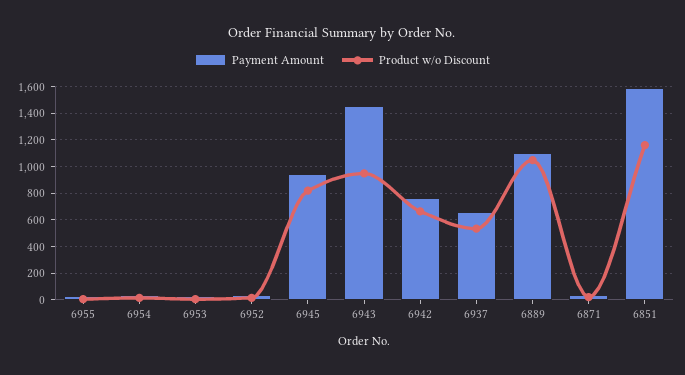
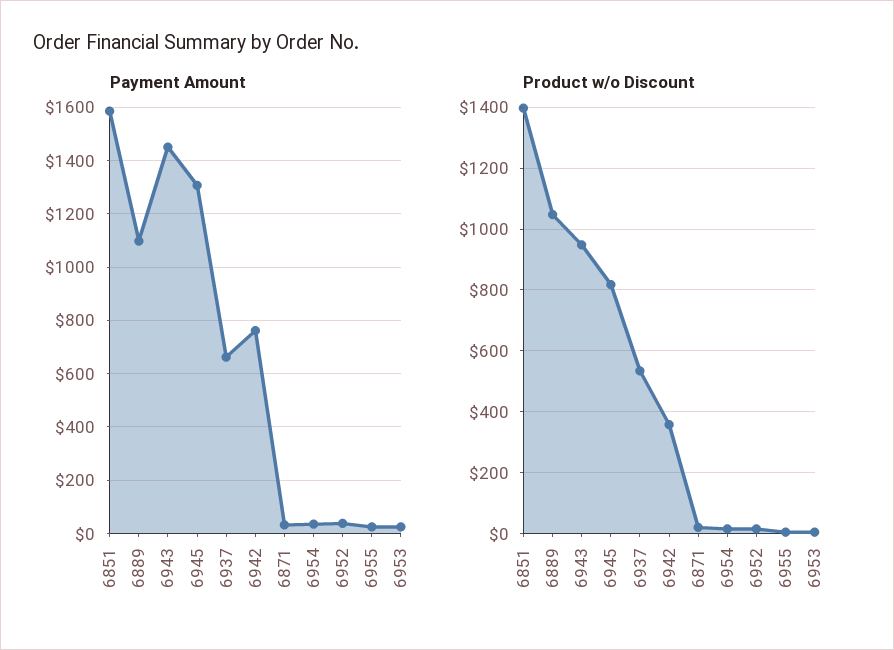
Payment Amount, 6945: 950 -> 1300
Product w/o Discount, 6942: 650 -> 360
Product w/o Discount, 6851: 1150 -> 1400

